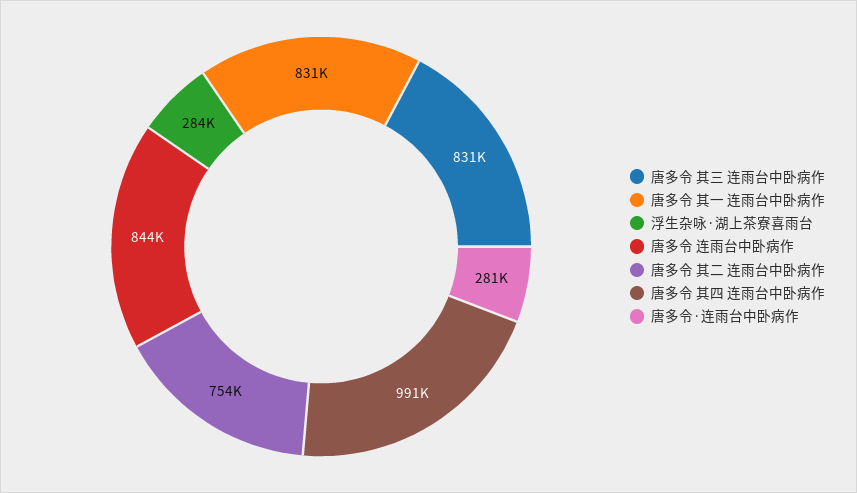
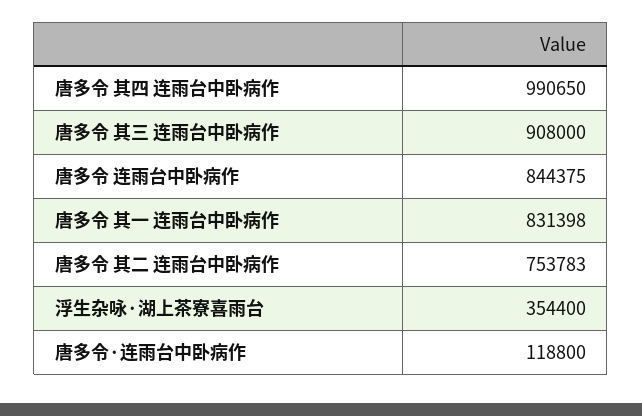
唐多令 其三 连雨台中卧病作: 831000 -> 908000
浮生杂咏·湖上茶寮喜雨台: 284000 -> 354400
唐多令·连雨台中卧病作: 281000 -> 118800

